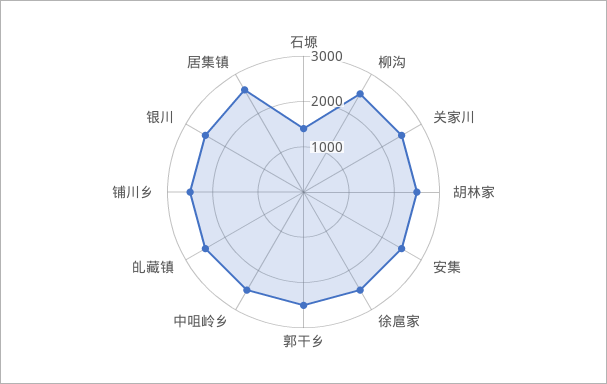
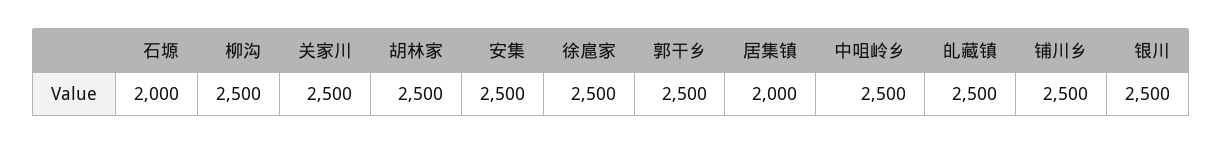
石塬: 1400 -> 2000
居集镇: 2600 -> 2000

